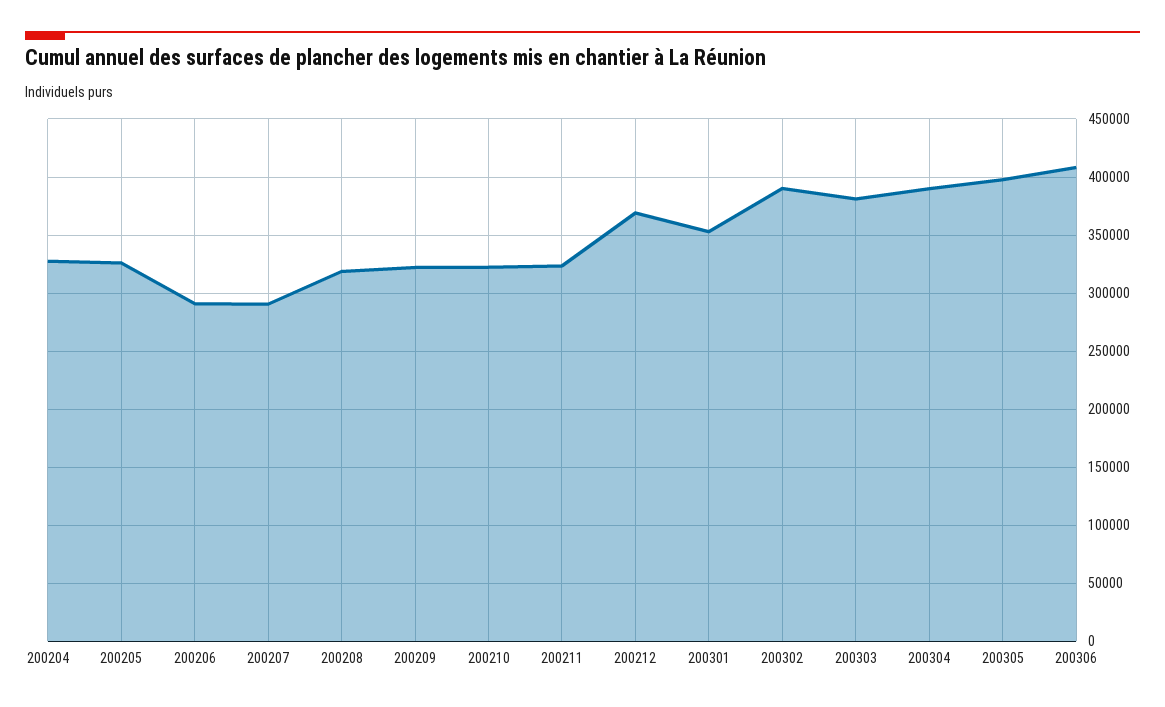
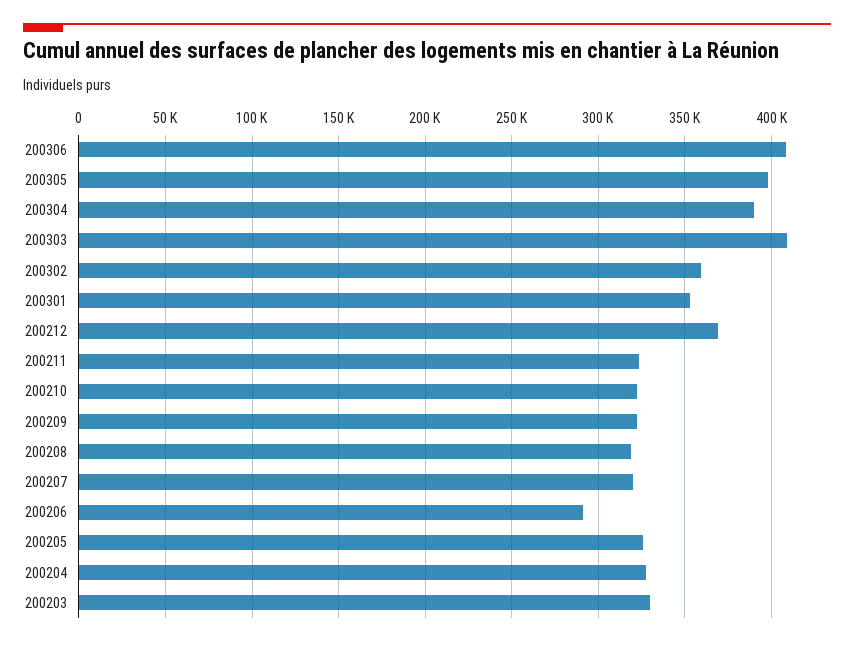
200207: 290000 -> 320000
200302: 390000 -> 360000
200303: 380000 -> 410000
200203: none -> 330000

